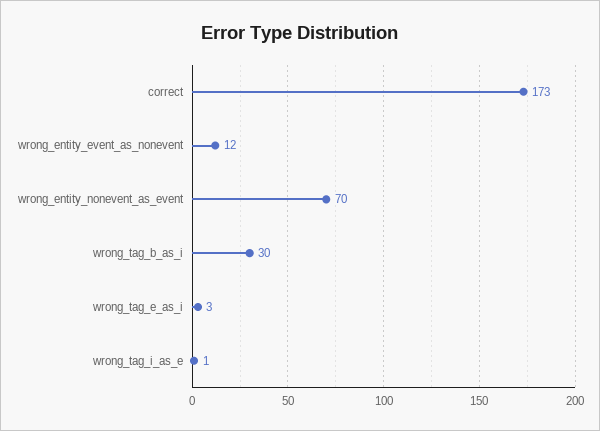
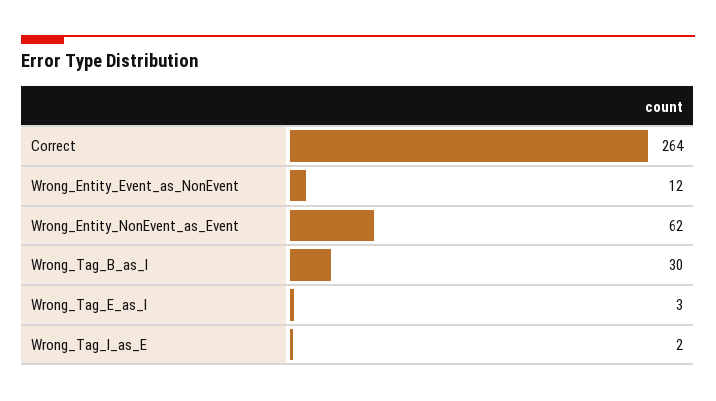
correct: 173 -> 264
wrong_entity_nonevent_as_event: 70 -> 62
wrong_tag_i_as_e: 1 -> 2

